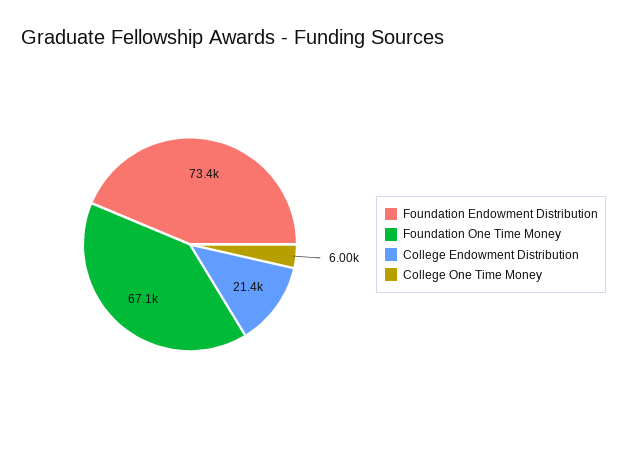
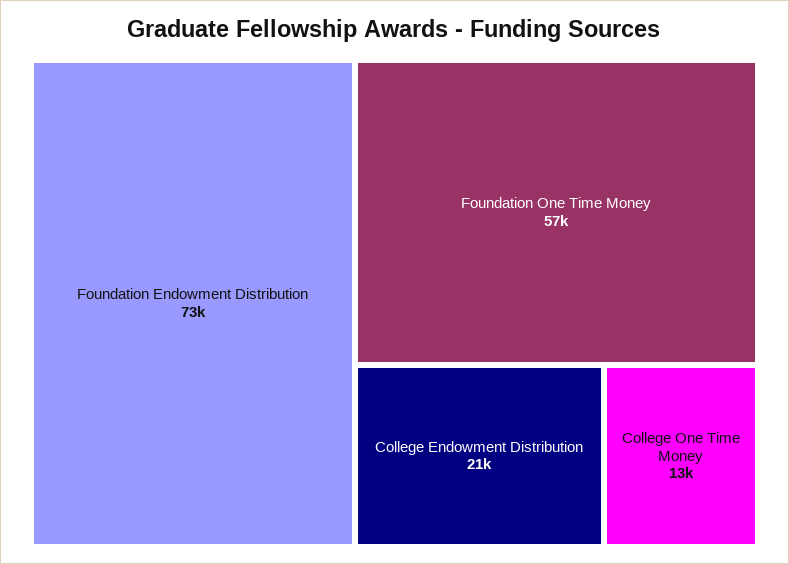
Foundation One Time Money: 67100 -> 57000
College One Time Money: 6000 -> 13000

